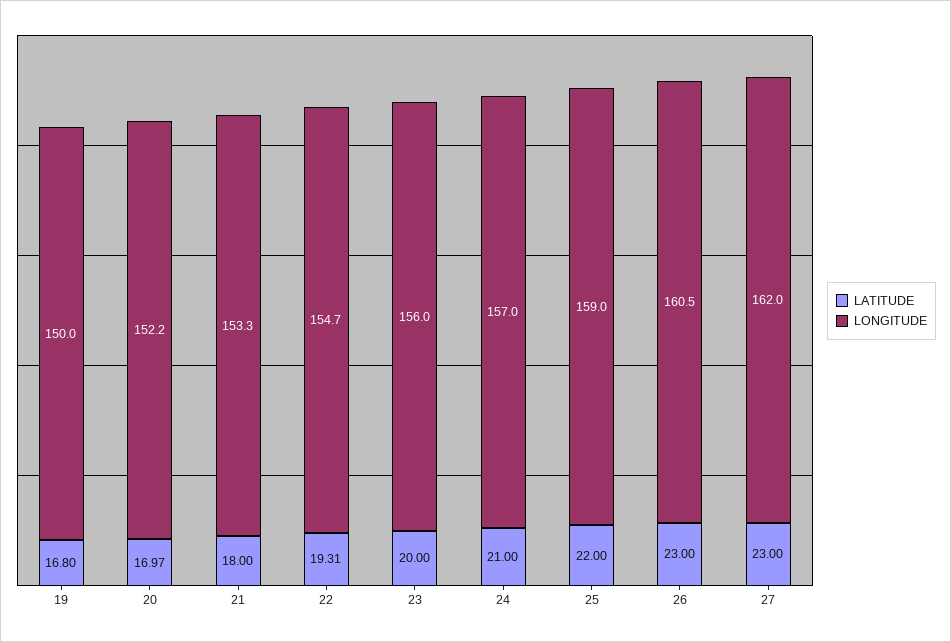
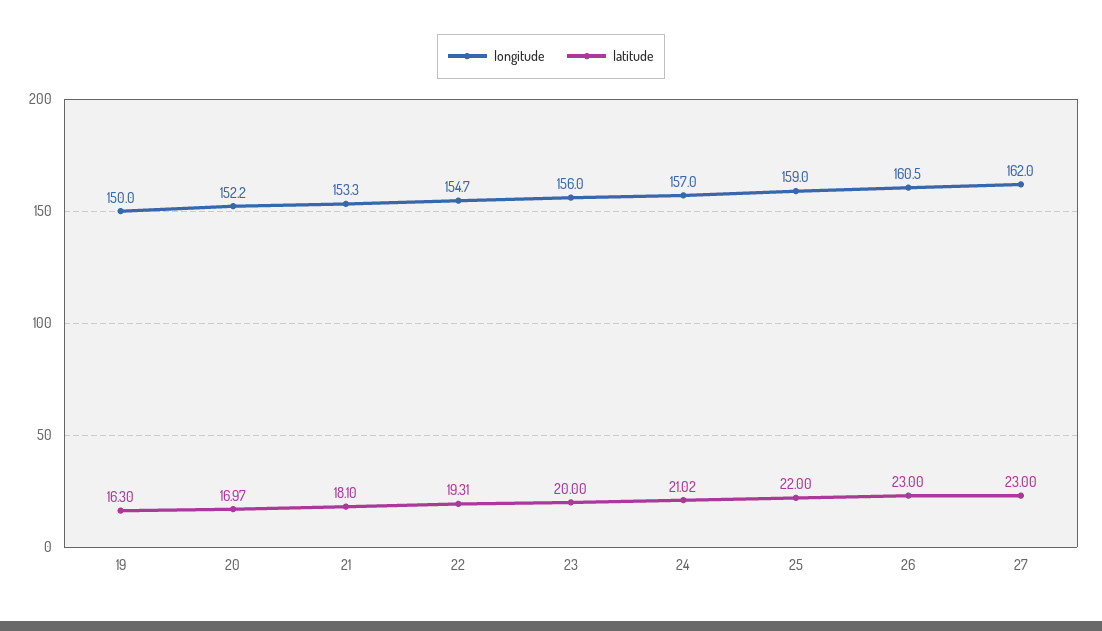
LATITUDE, 19: 16.8 -> 16.3
LATITUDE, 21: 18 -> 18.1
LATITUDE, 24: 21 -> 21.02

